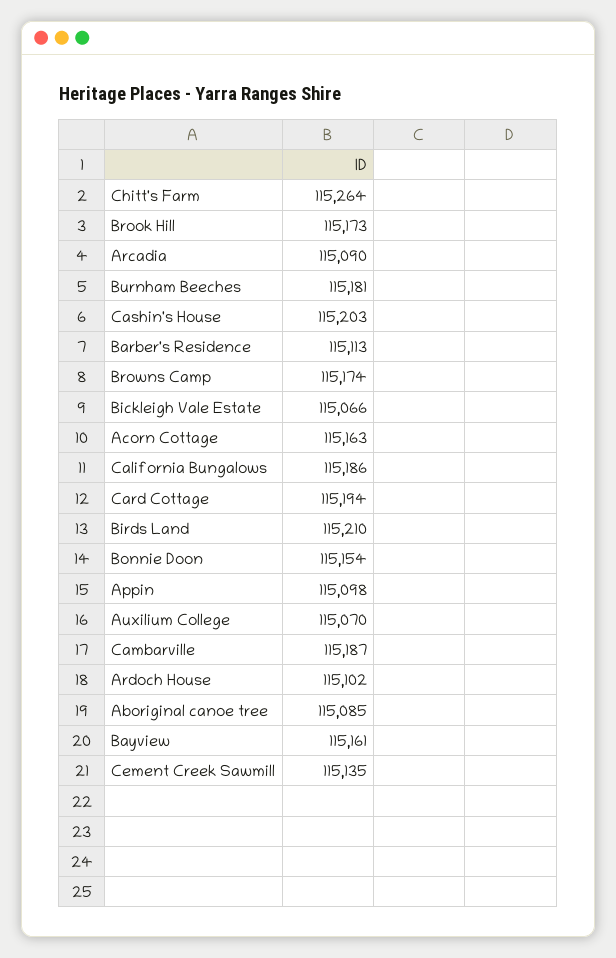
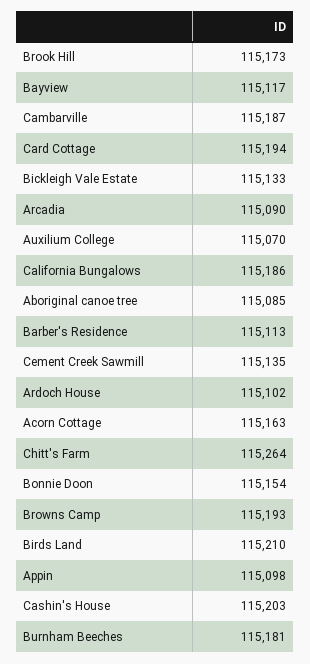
Browns Camp: 115174 -> 115193
Bickleigh Vale Estate: 115066 -> 115133
Bayview: 115161 -> 115117

